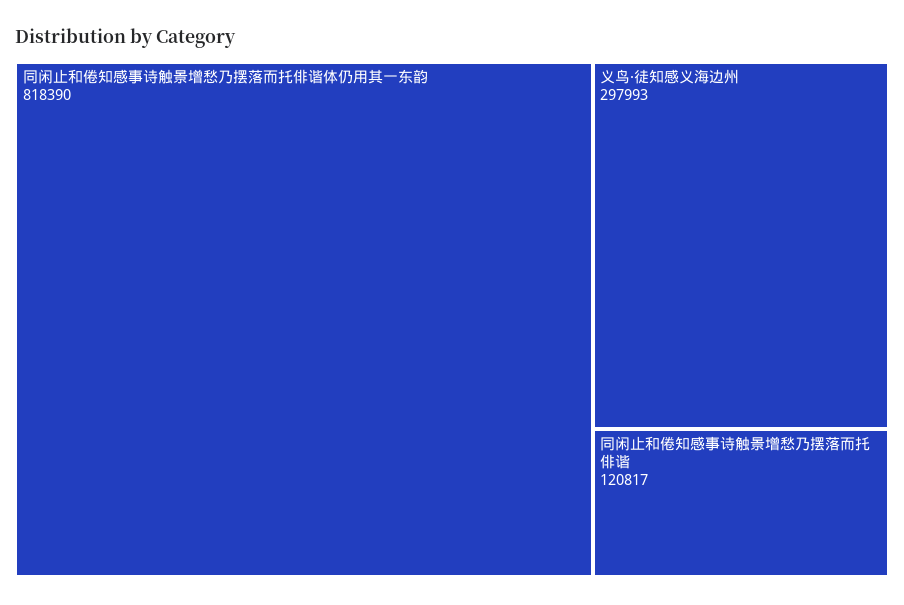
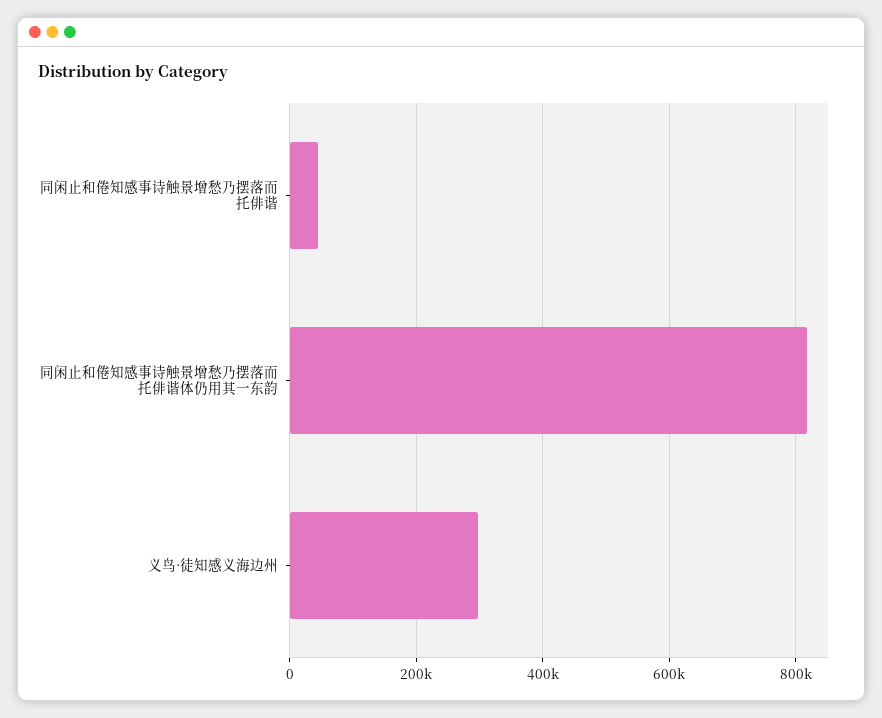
同闲止和倦知感事诗触景增愁乃摆落而托俳谐: 120817 -> 40000

